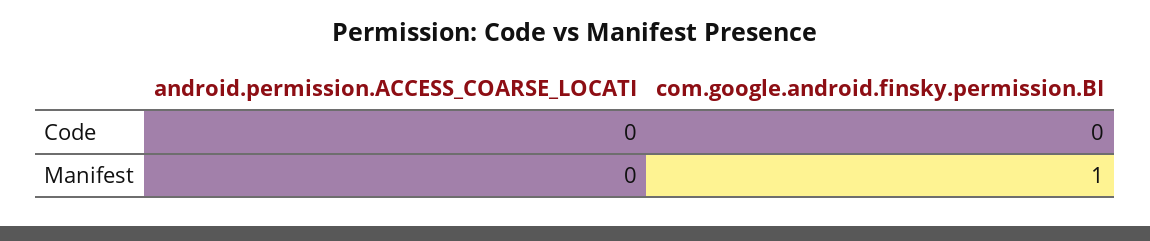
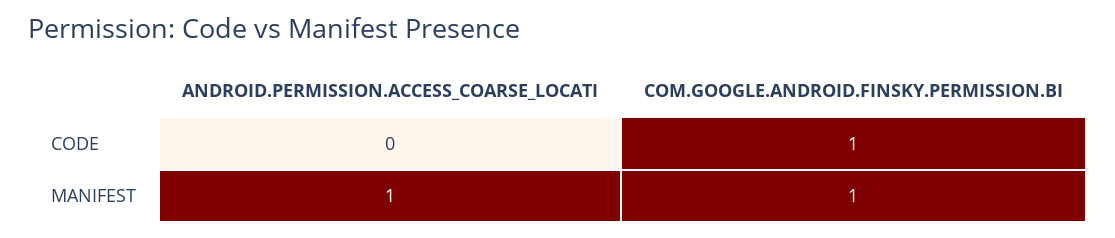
com.google.android.finsky.permission.BI, Code: 0 -> 1
android.permission.ACCESS_COARSE_LOCATI, Manifest: 0 -> 1

